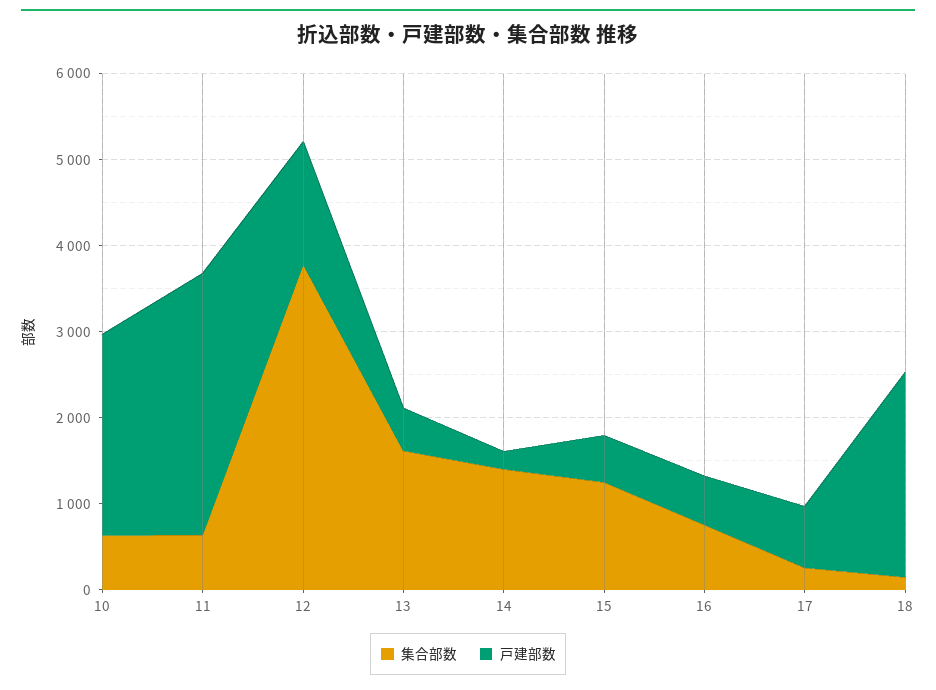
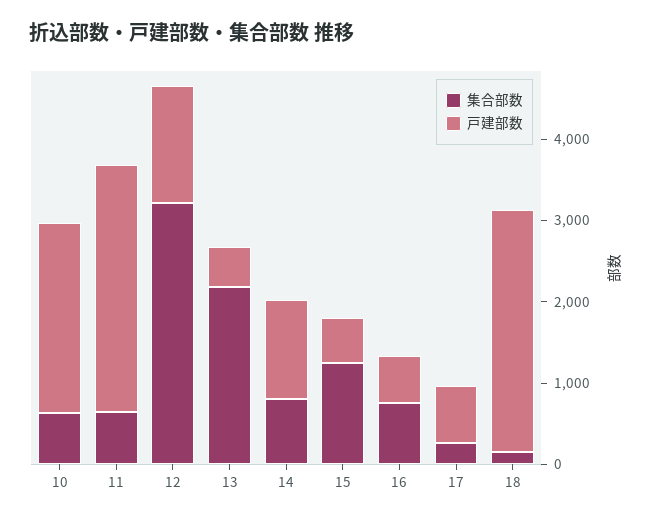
集合部数, 12: 3800 -> 3200
集合部数, 13: 1600 -> 2200
集合部数, 14: 1400 -> 800
戸建部数, 14: 200 -> 1200
戸建部数, 18: 2400 -> 3000

